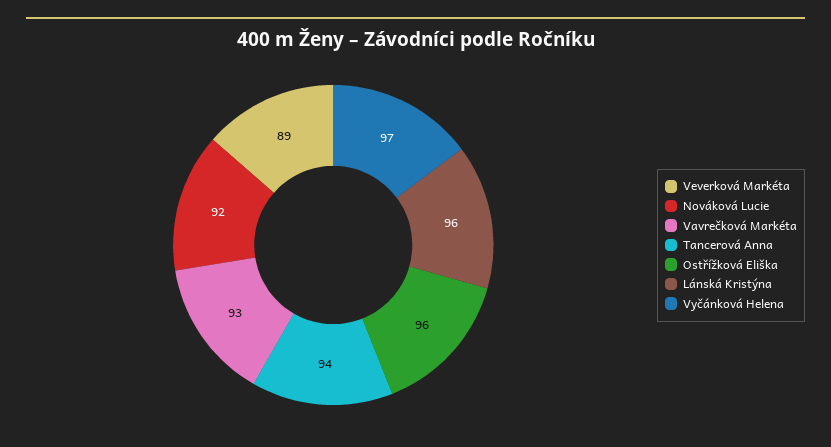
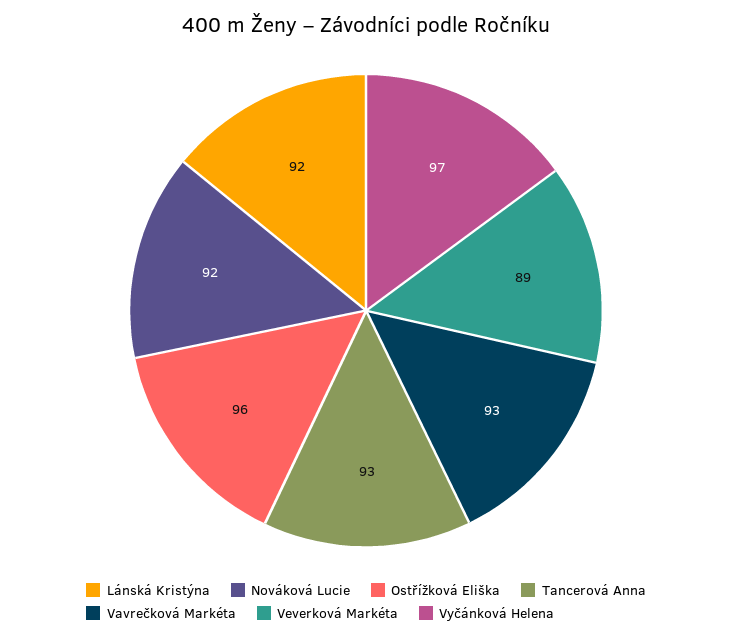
Tancerová Anna: 94 -> 93
Lánská Kristýna: 96 -> 92

